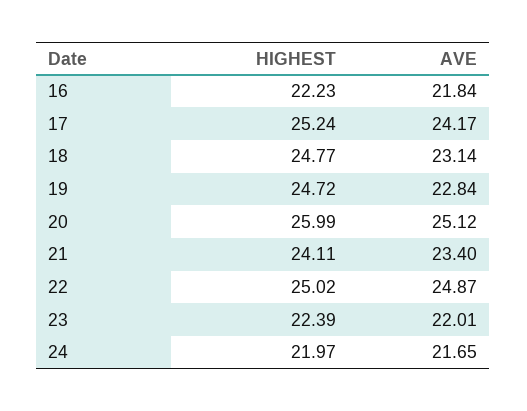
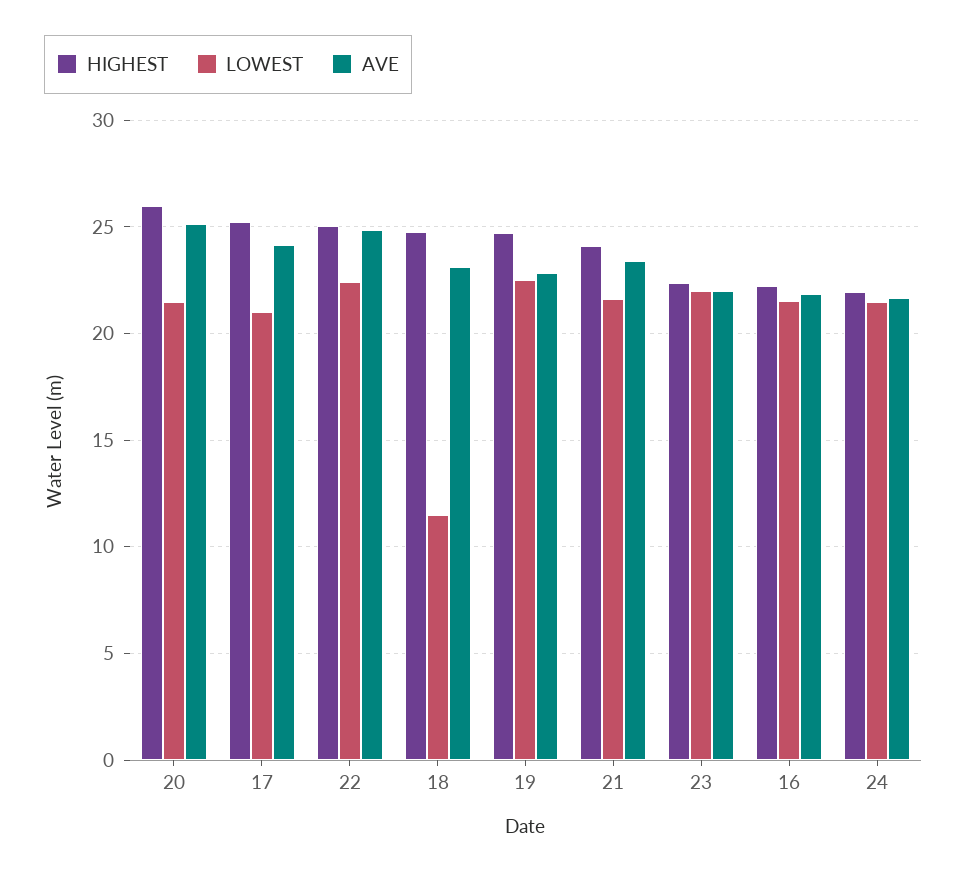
LOWEST, 20: none -> 21.5
LOWEST, 17: none -> 21
LOWEST, 22: none -> 22.5
LOWEST, 18: none -> 11.5
LOWEST, 19: none -> 22.5
LOWEST, 21: none -> 21.5
LOWEST, 23: none -> 22
LOWEST, 16: none -> 21.5
LOWEST, 24: none -> 21.5

